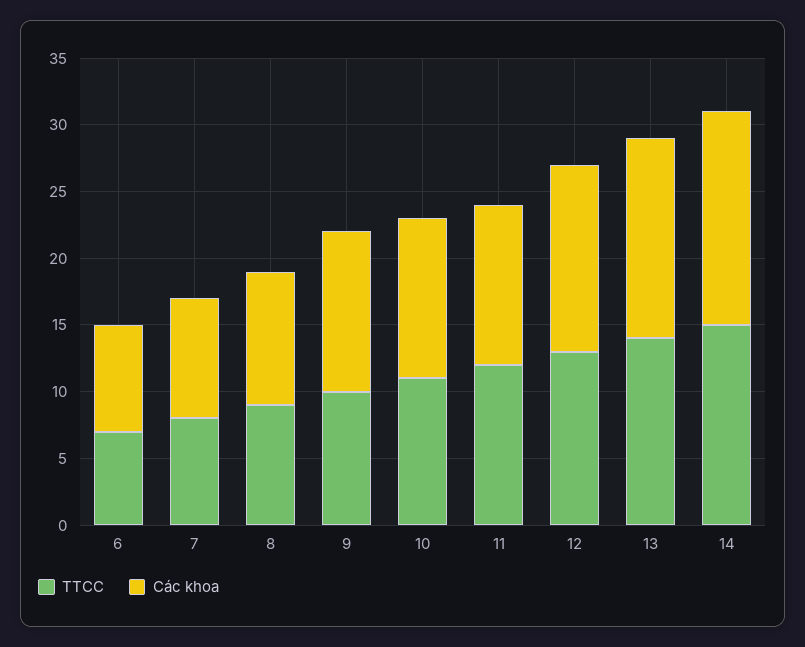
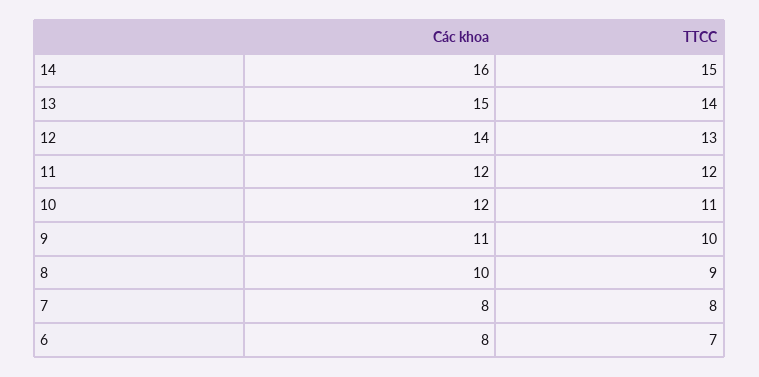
Các khoa, 7: 9 -> 8
Các khoa, 9: 12 -> 11

